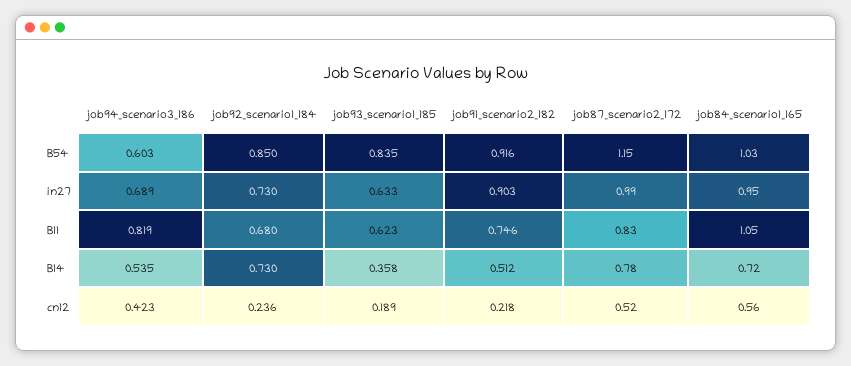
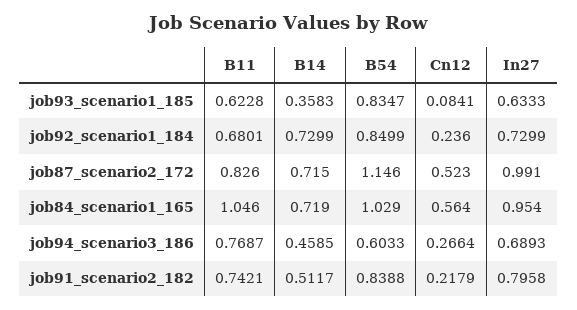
job91_scenario2_182, B54: 0.916 -> 0.8388
job91_scenario2_182, in27: 0.903 -> 0.7958
job94_scenario3_186, B11: 0.819 -> 0.7687
job91_scenario2_182, B11: 0.746 -> 0.7421
job94_scenario3_186, B14: 0.535 -> 0.4585
job87_scenario2_172, B14: 0.78 -> 0.715
job94_scenario3_186, cn12: 0.423 -> 0.2664
job93_scenario1_185, cn12: 0.189 -> 0.0841

